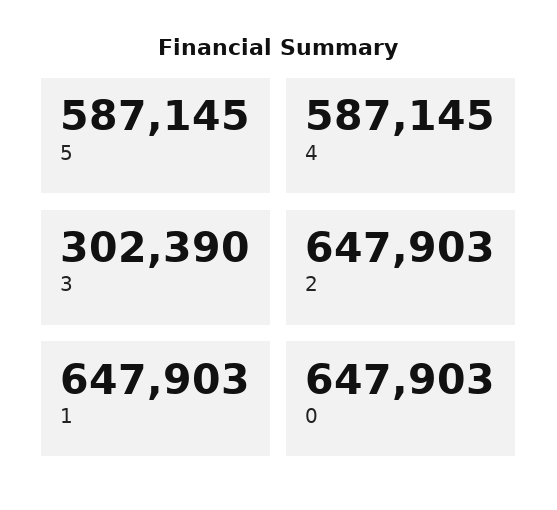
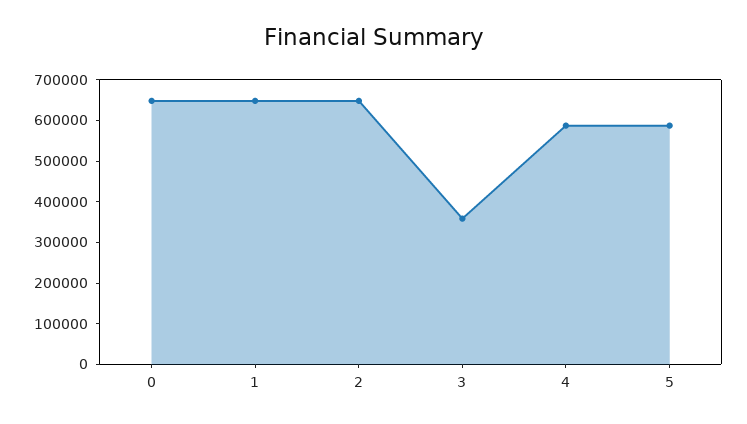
3: 302390 -> 360000

